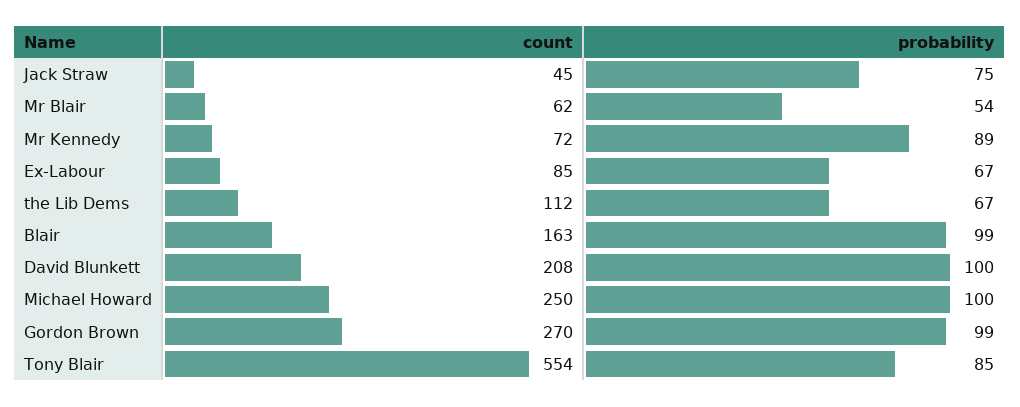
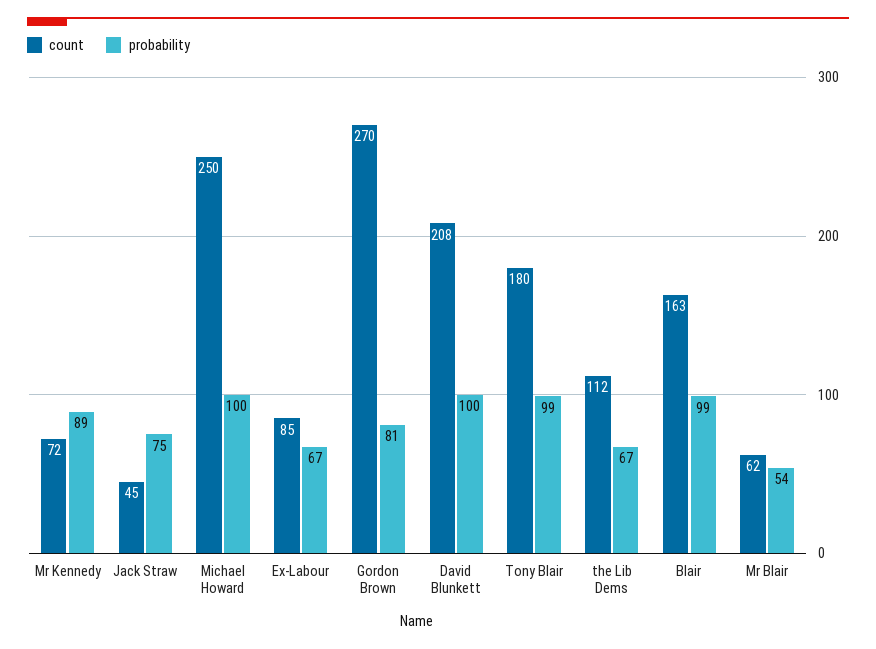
probability, Gordon Brown: 99 -> 81
count, Tony Blair: 554 -> 180
probability, Tony Blair: 85 -> 99

